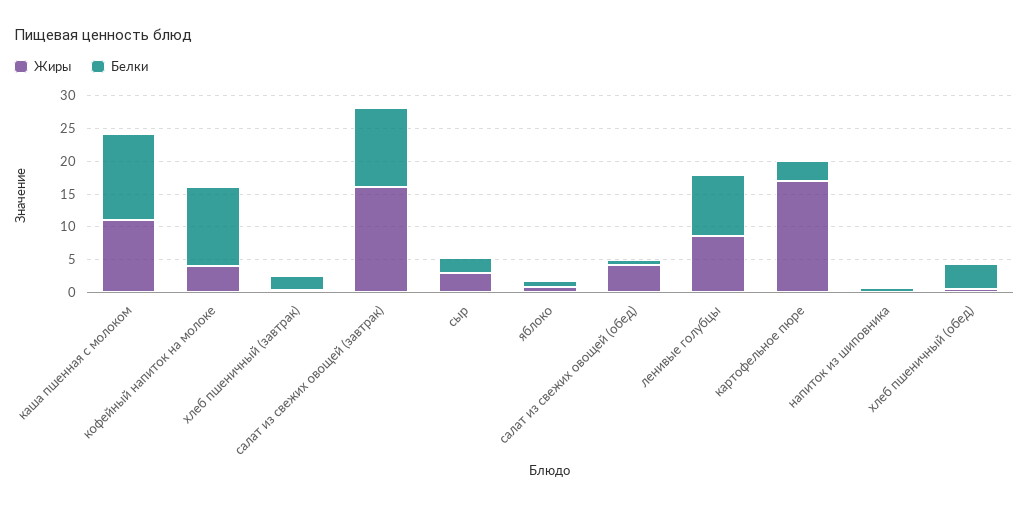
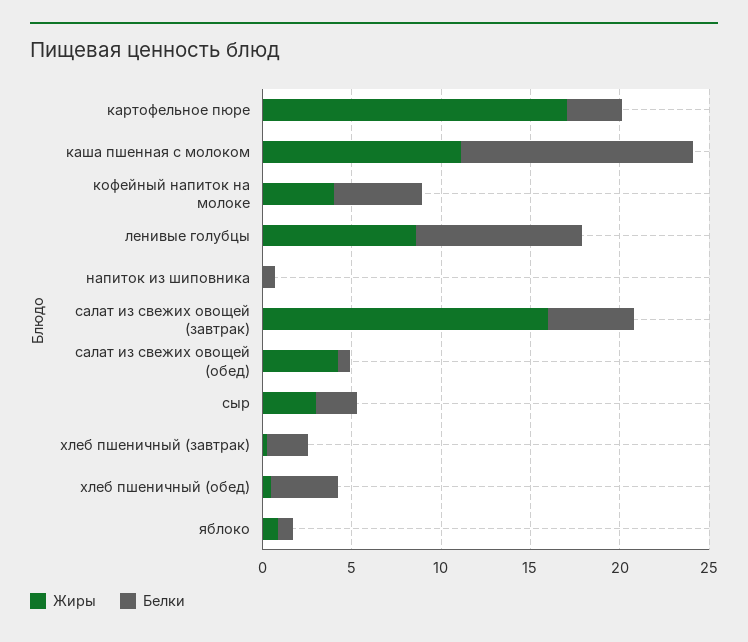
Белки, кофейный напиток на молоке: 12.5 -> 5
Белки, салат из свежих овощей (завтрак): 12.5 -> 5

